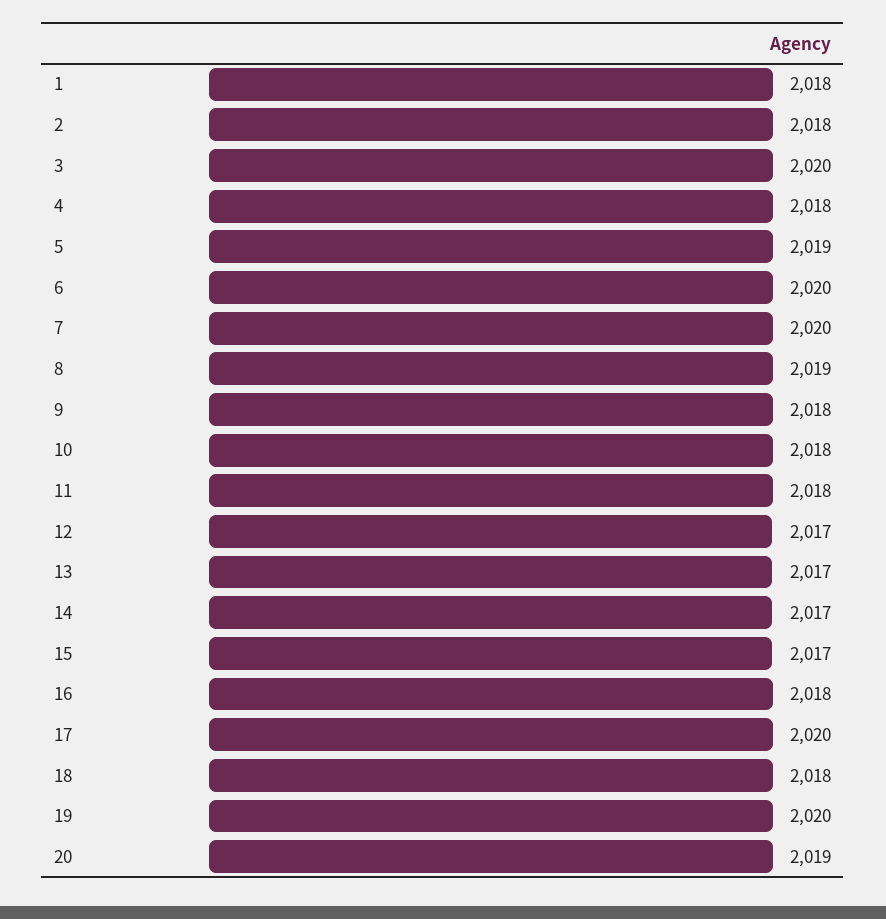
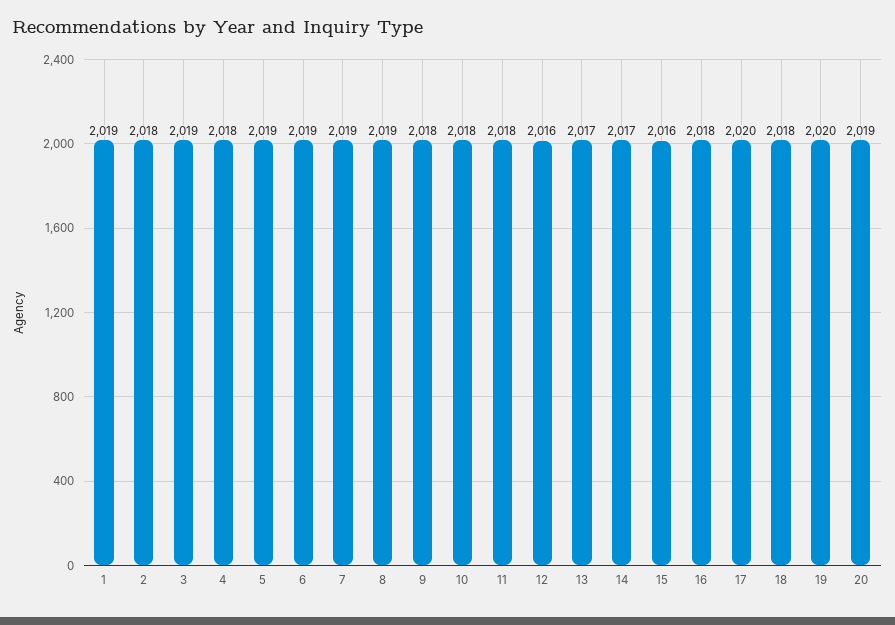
1: 2018 -> 2019
3: 2020 -> 2019
6: 2020 -> 2019
7: 2020 -> 2019
12: 2017 -> 2016
15: 2017 -> 2016

